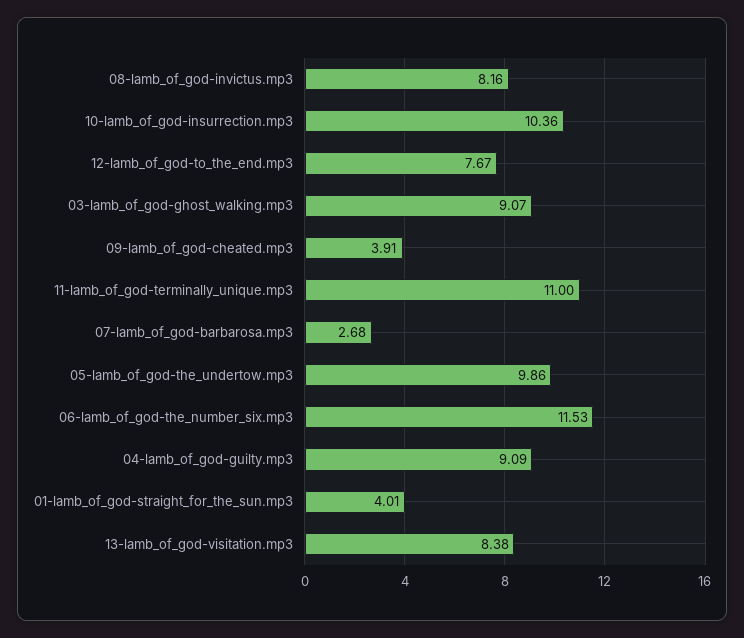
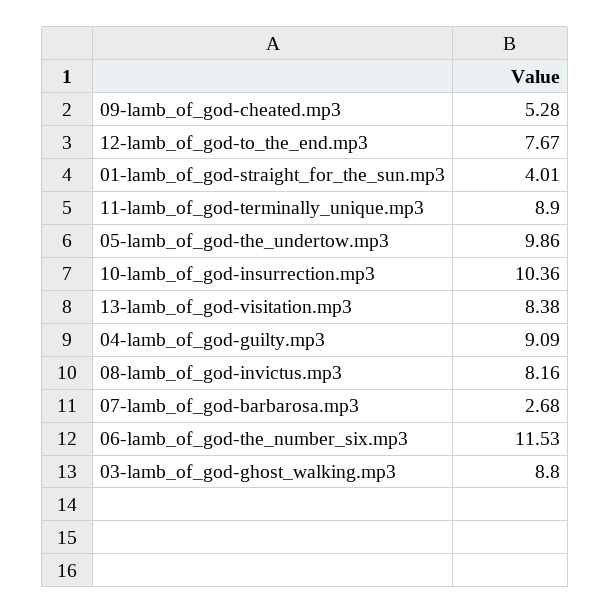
03-lamb_of_god-ghost_walking.mp3: 9.07 -> 8.8
09-lamb_of_god-cheated.mp3: 3.91 -> 5.28
11-lamb_of_god-terminally_unique.mp3: 11 -> 8.9

